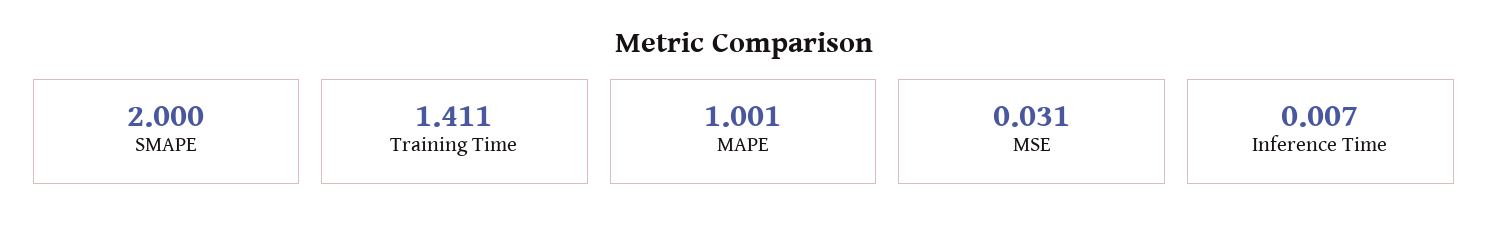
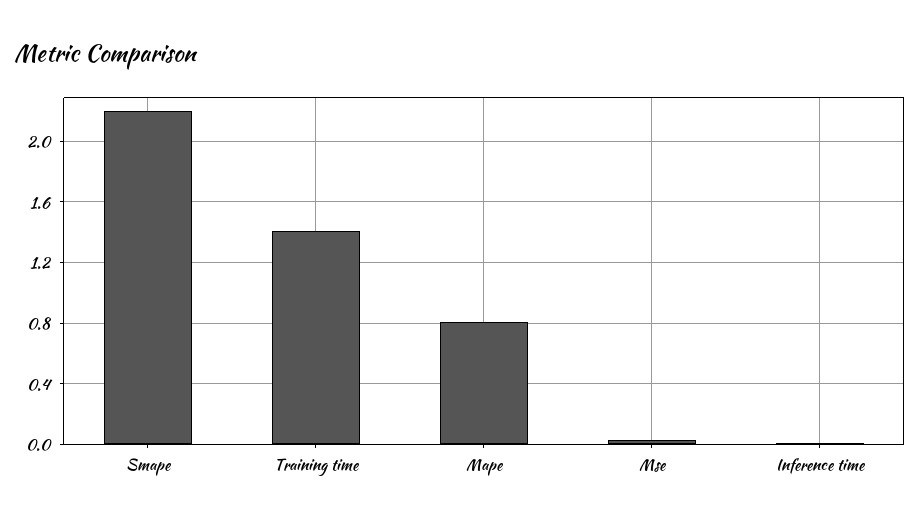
SMAPE: 2 -> 2.2
MAPE: 1.001 -> 0.8

